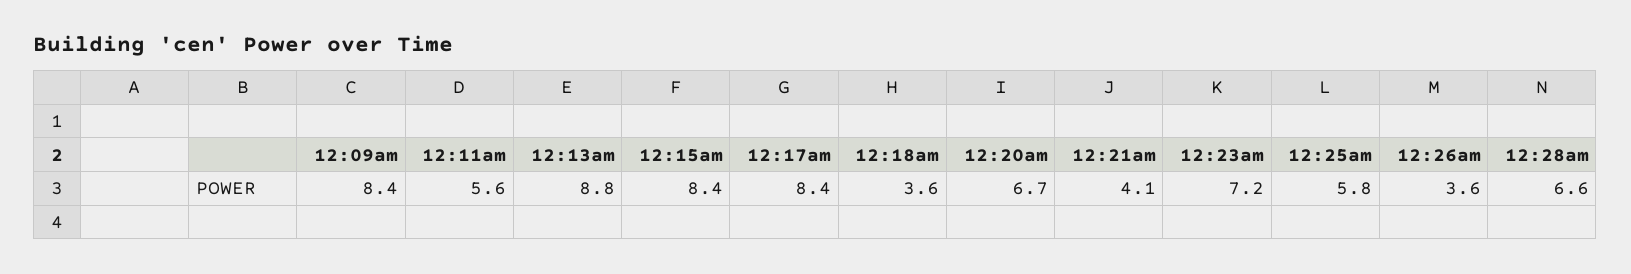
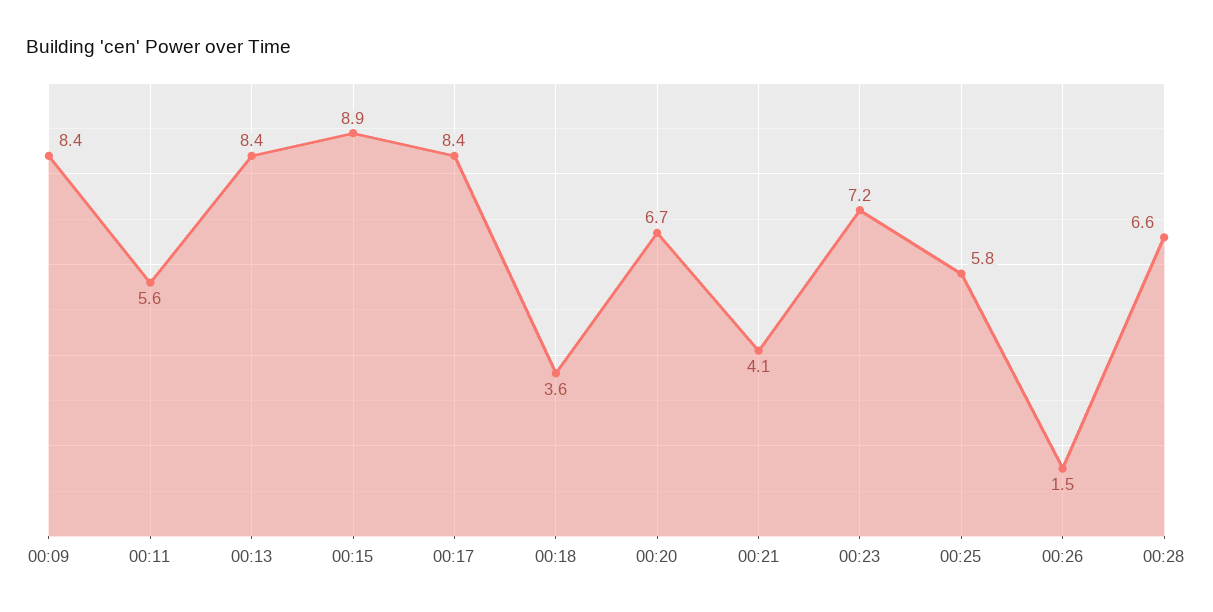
12:13am: 8.8 -> 8.4
12:15am: 8.4 -> 8.9
12:26am: 3.6 -> 1.5

